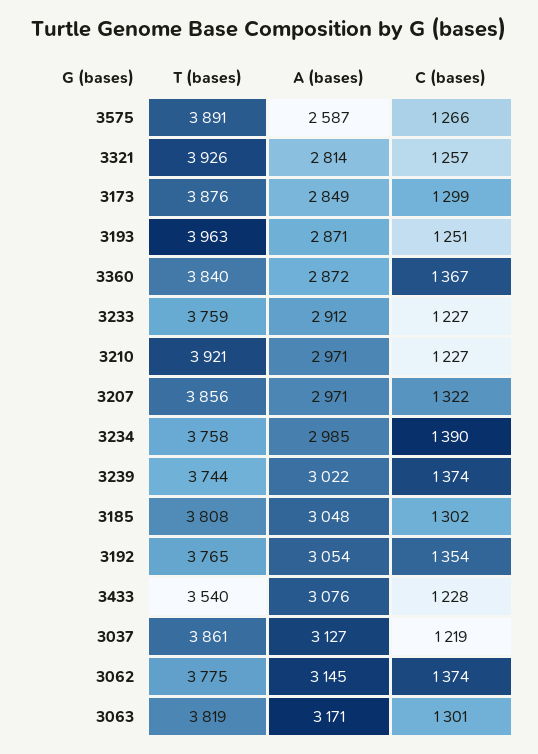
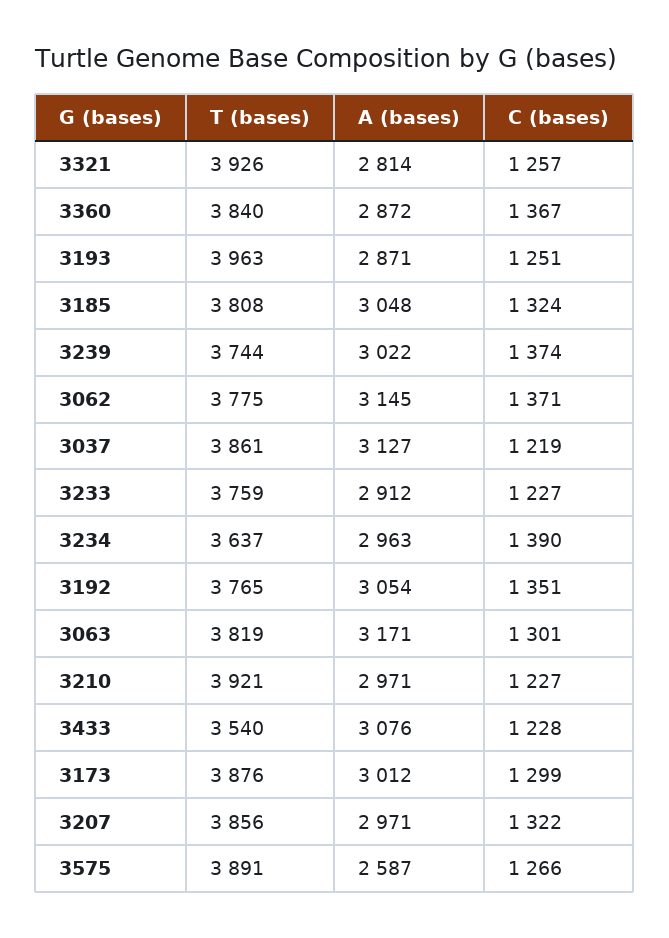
A (bases), 3173: 2849 -> 3012
T (bases), 3234: 3758 -> 3637
A (bases), 3234: 2985 -> 2963
C (bases), 3185: 1302 -> 1324
C (bases), 3192: 1354 -> 1351
C (bases), 3062: 1374 -> 1371

